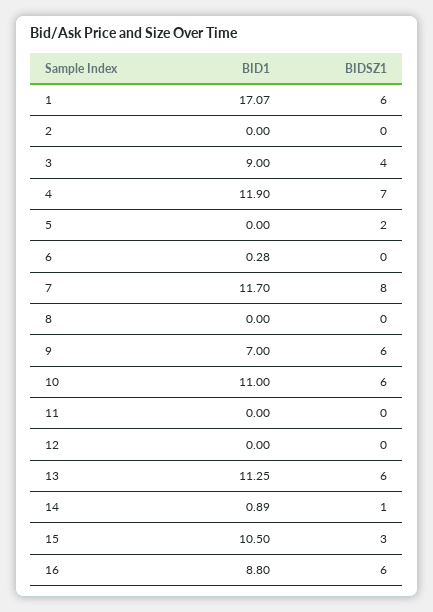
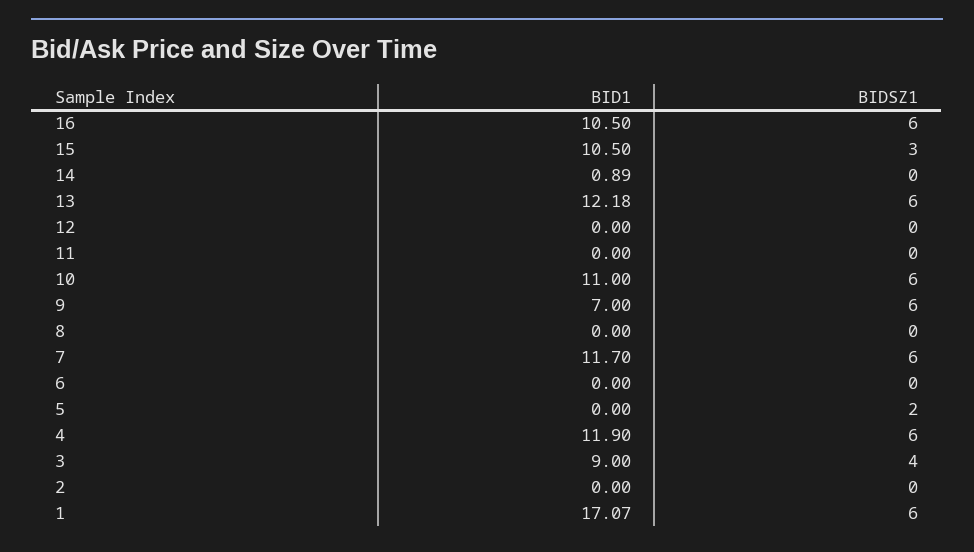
BIDSZ1, 4: 7 -> 6
BID1, 6: 0.28 -> 0
BIDSZ1, 7: 8 -> 6
BID1, 13: 11.25 -> 12.18
BIDSZ1, 14: 1 -> 0
BID1, 16: 8.8 -> 10.5

